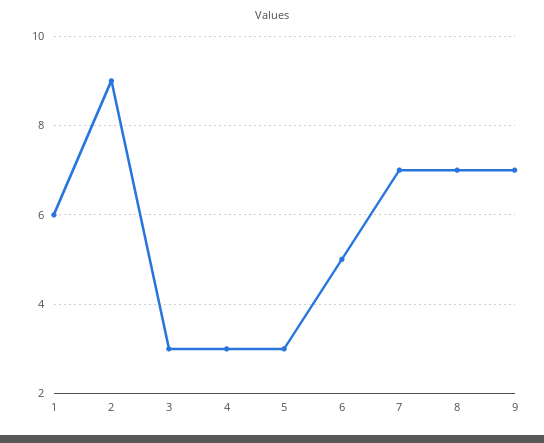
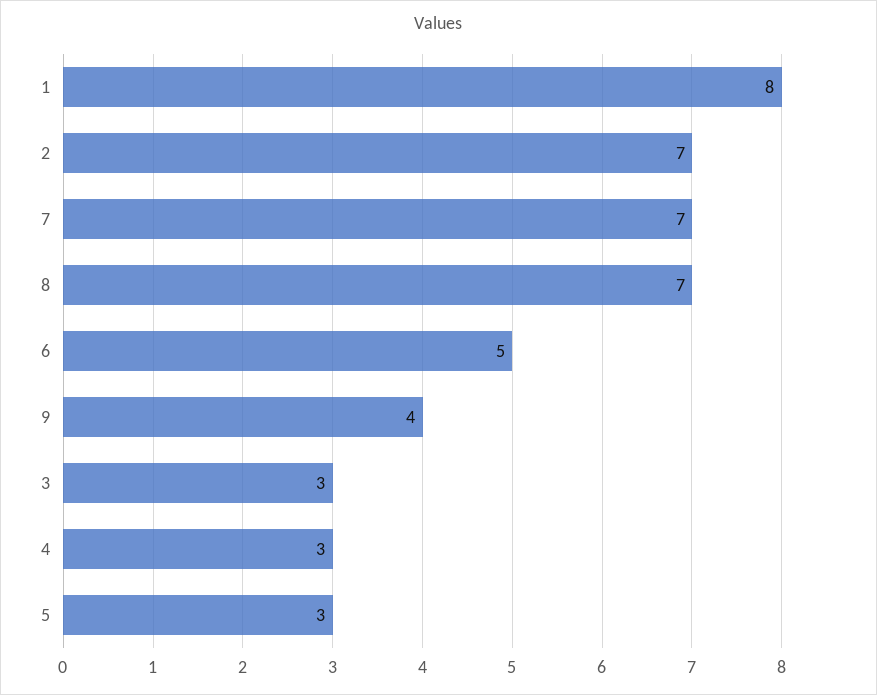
1: 6 -> 8
2: 9 -> 7
9: 7 -> 4

